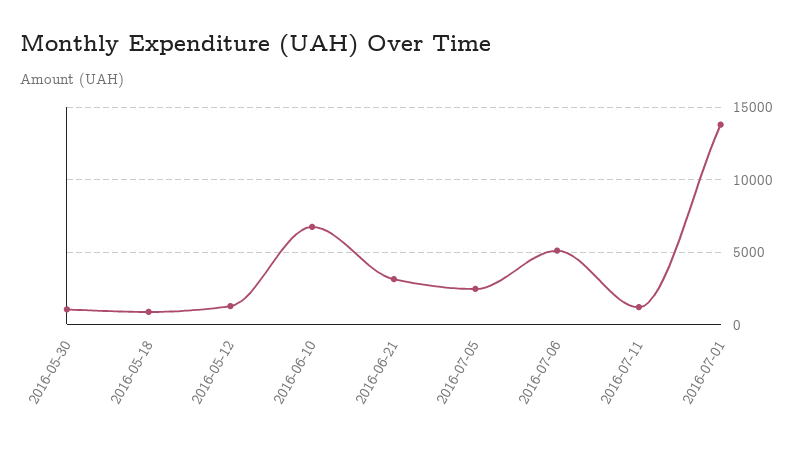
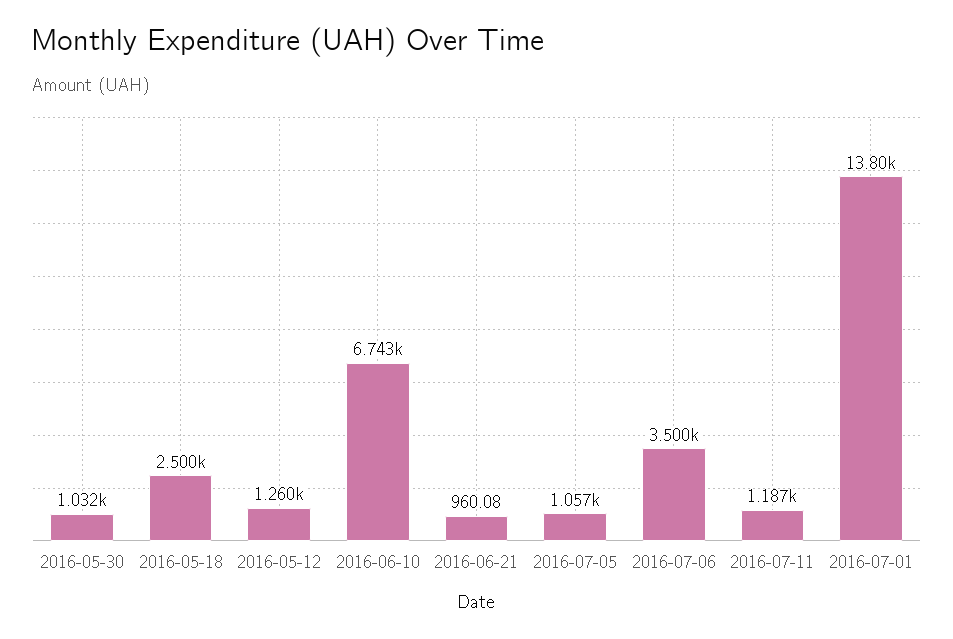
2016-05-18: 1000 -> 2500
2016-06-21: 3000 -> 960.08
2016-07-05: 2500 -> 1057
2016-07-06: 5000 -> 3500

